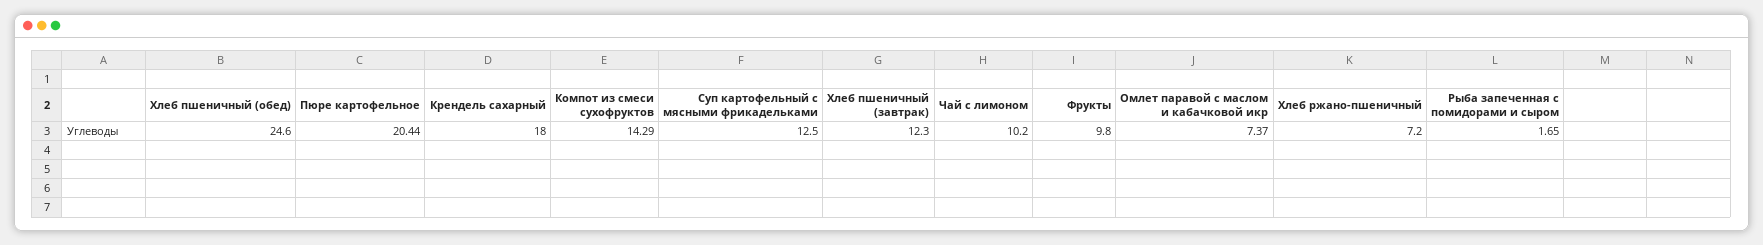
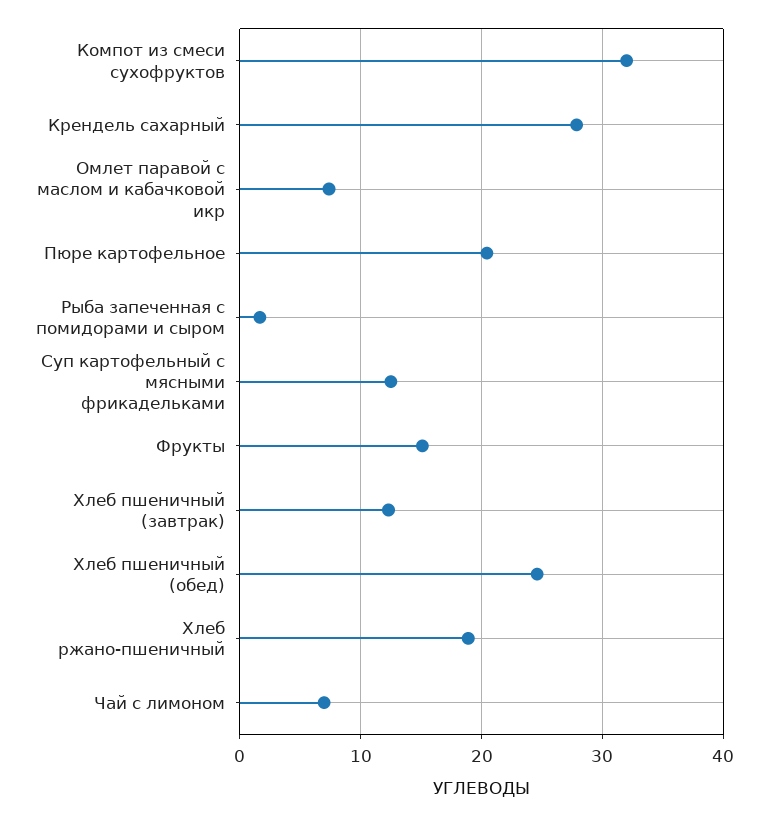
Крендель сахарный: 18 -> 28
Компот из смеси сухофруктов: 14.29 -> 32
Чай с лимоном: 10.2 -> 7
Фрукты: 9.8 -> 15
Хлеб ржано-пшеничный: 7.2 -> 19

